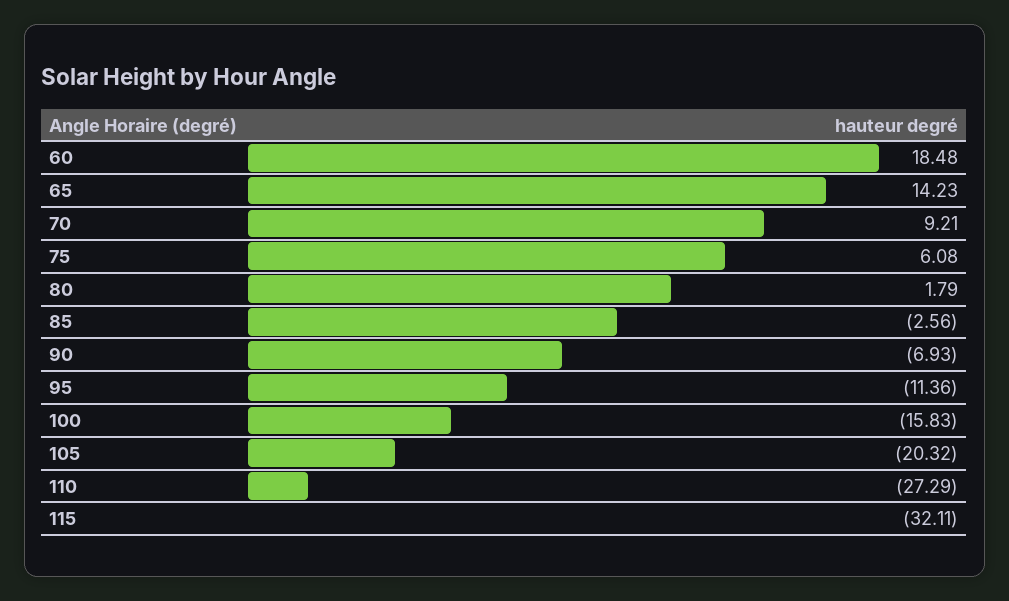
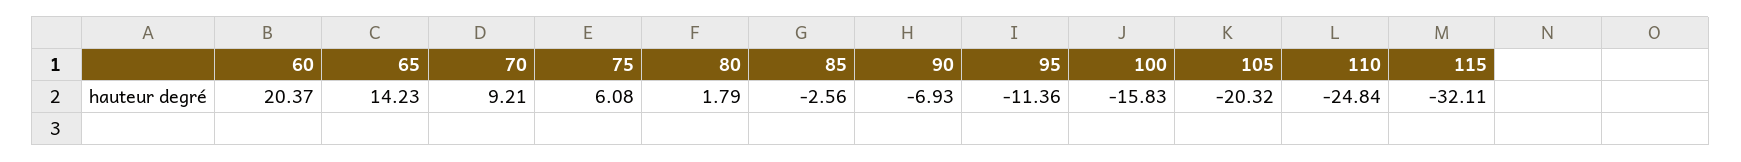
60: 18.48 -> 20.37
110: -27.29 -> -24.84

